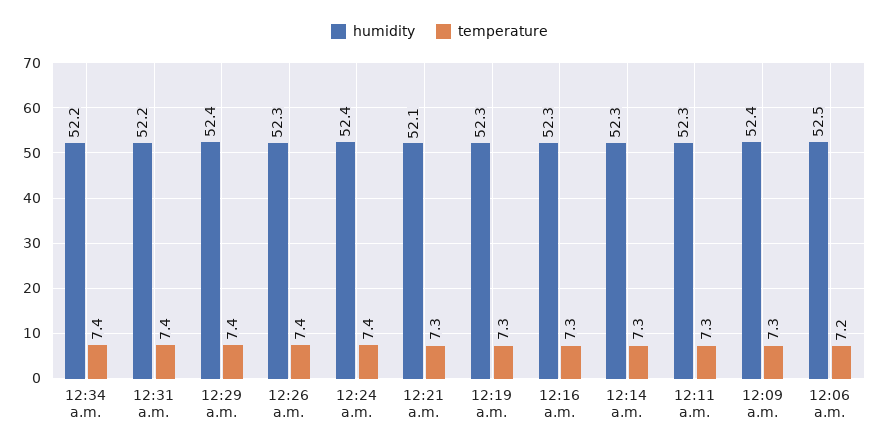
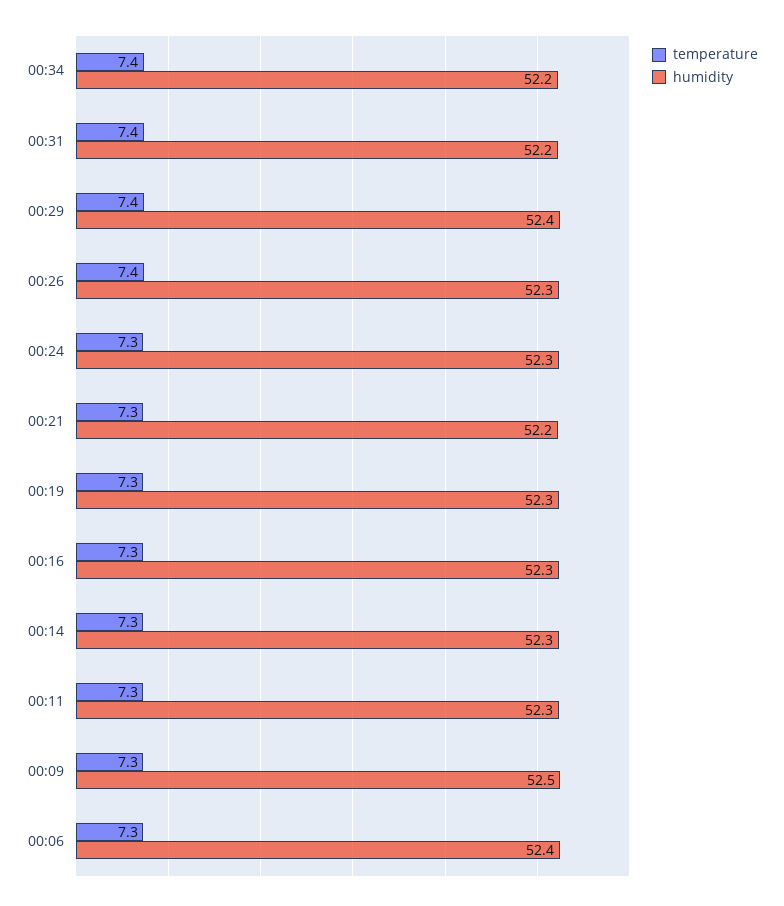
humidity, 12:24 a.m.: 52.4 -> 52.3
temperature, 12:24 a.m.: 7.4 -> 7.3
humidity, 12:21 a.m.: 52.1 -> 52.2
humidity, 12:09 a.m.: 52.4 -> 52.5
humidity, 12:06 a.m.: 52.5 -> 52.4
temperature, 12:06 a.m.: 7.2 -> 7.3

